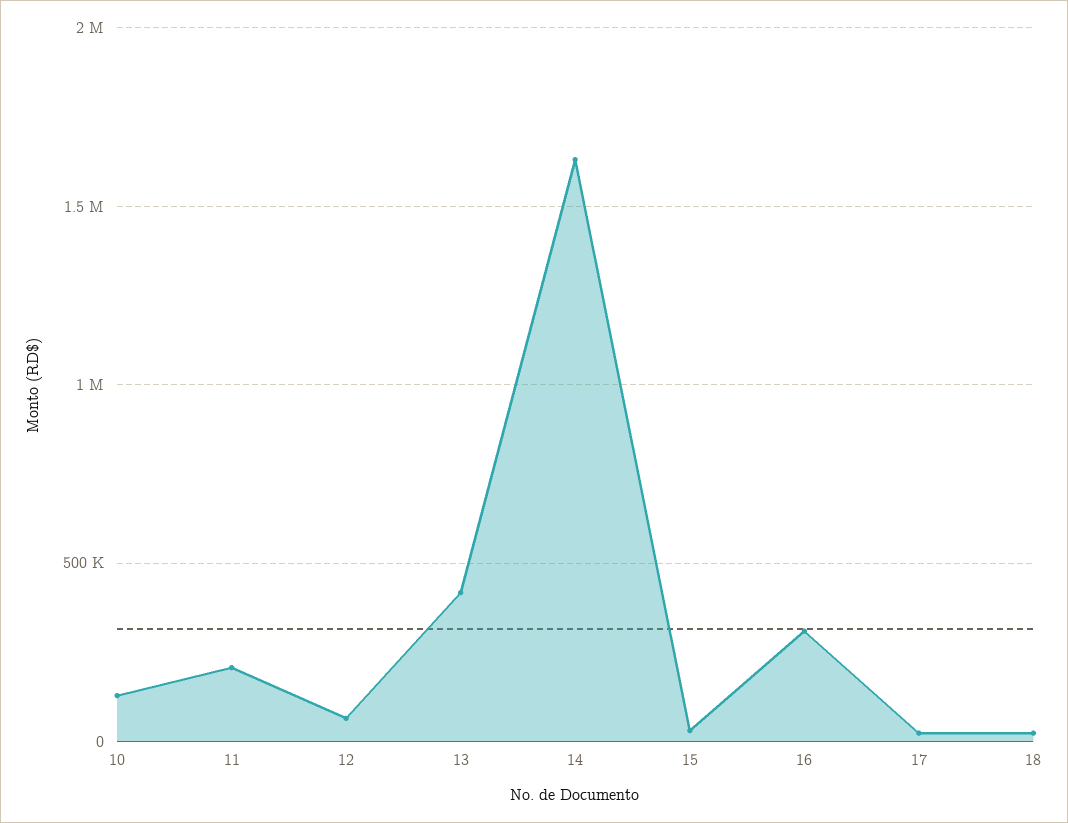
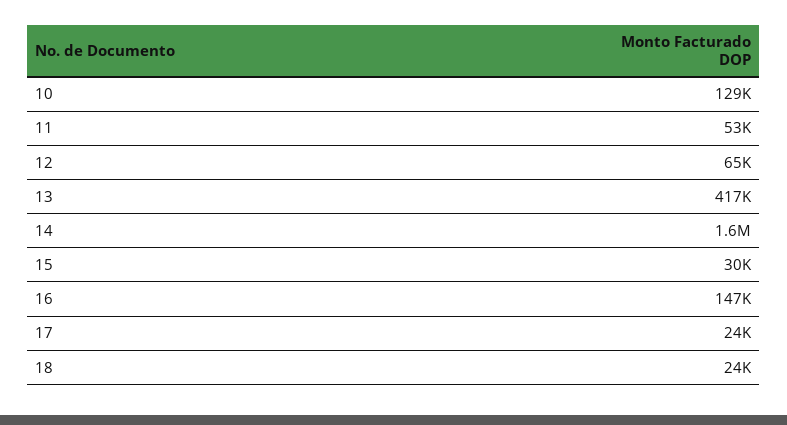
11: 200000 -> 53000
16: 300000 -> 147000

